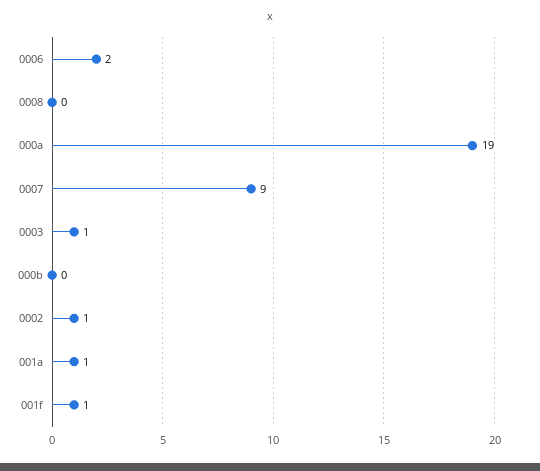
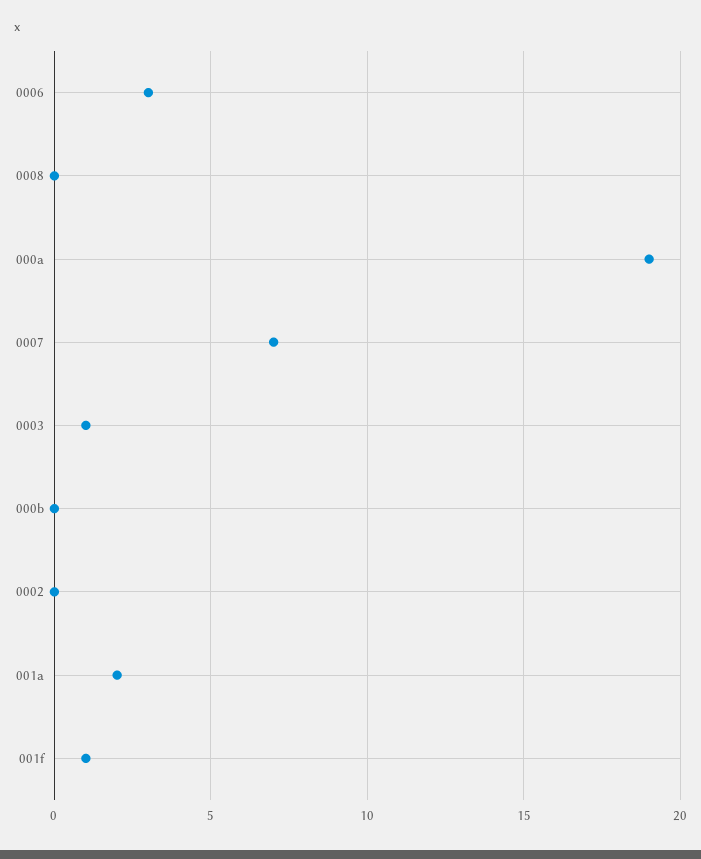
0006: 2 -> 3
0007: 9 -> 7
0002: 1 -> 0
001a: 1 -> 2

